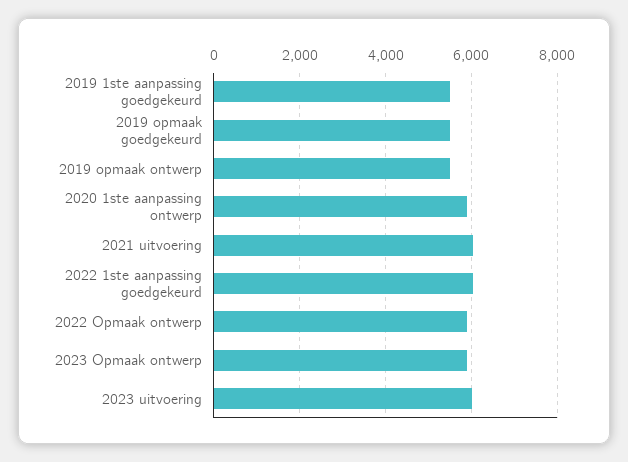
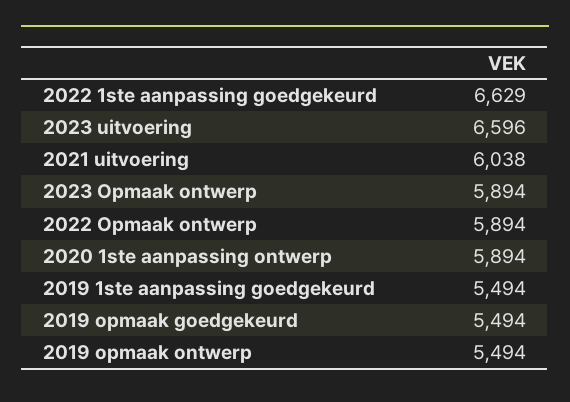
2022 1ste aanpassing goedgekeurd: 6000 -> 6629
2023 uitvoering: 6000 -> 6596

